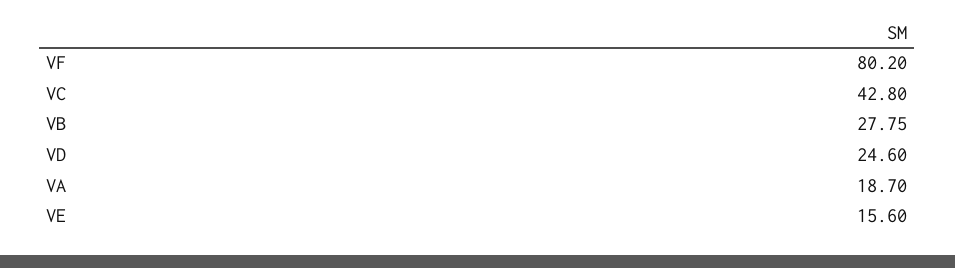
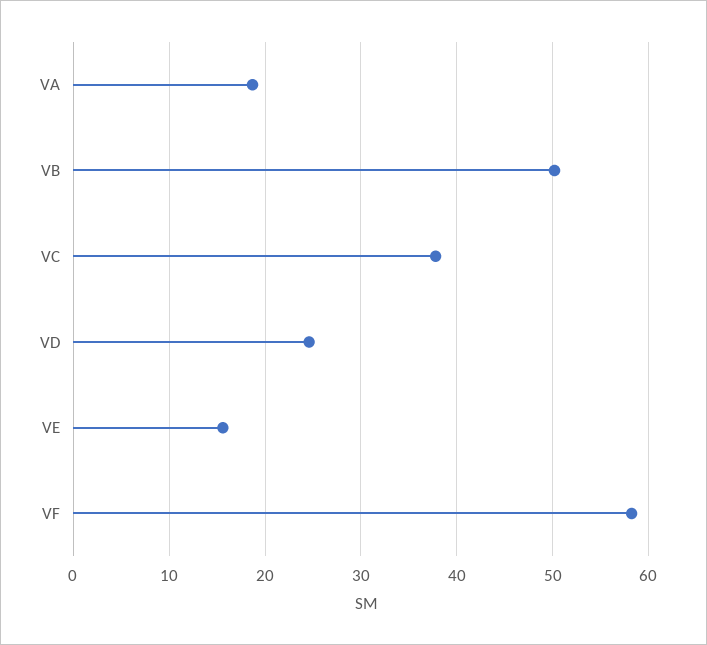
VF: 80.2 -> 58
VC: 42.8 -> 38
VB: 27.75 -> 50

